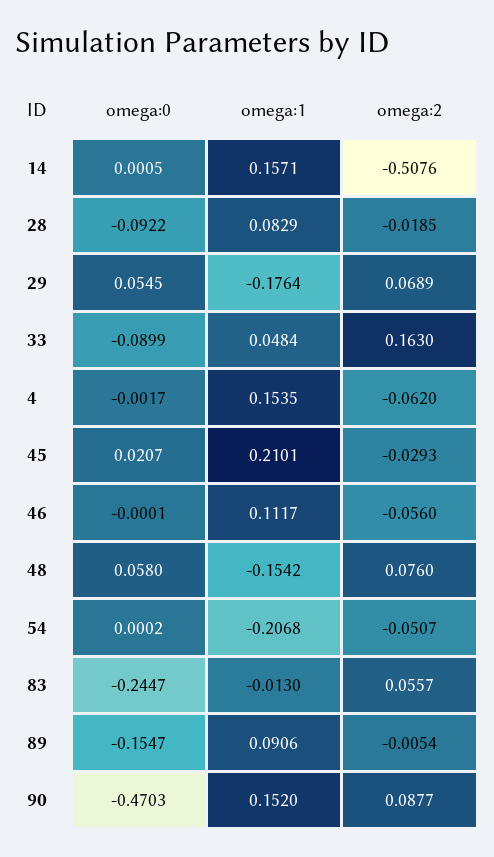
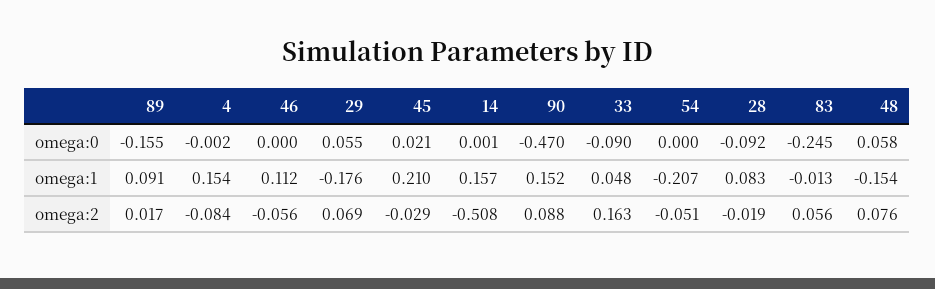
omega:2, 4: -0.062 -> -0.084
omega:2, 89: -0.0054 -> 0.017

